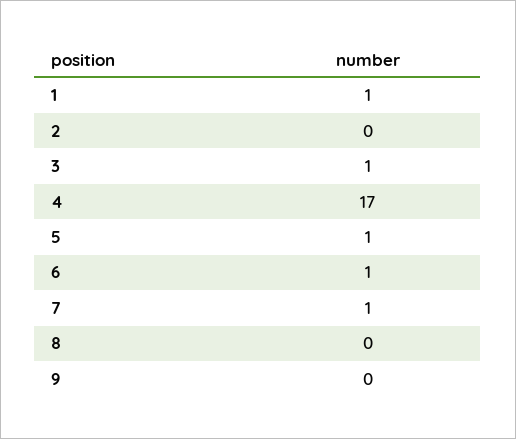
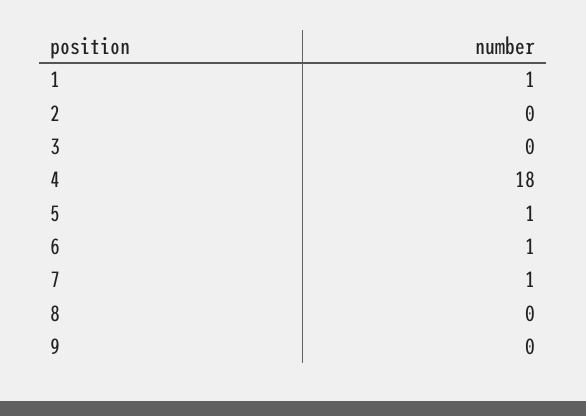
3: 1 -> 0
4: 17 -> 18

